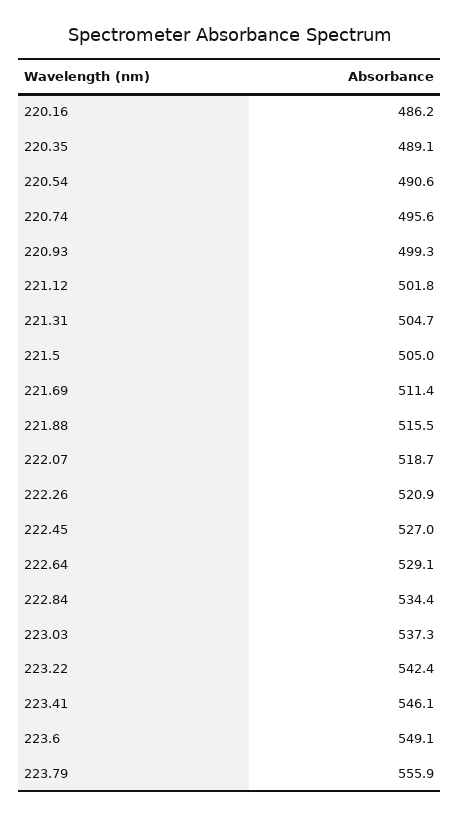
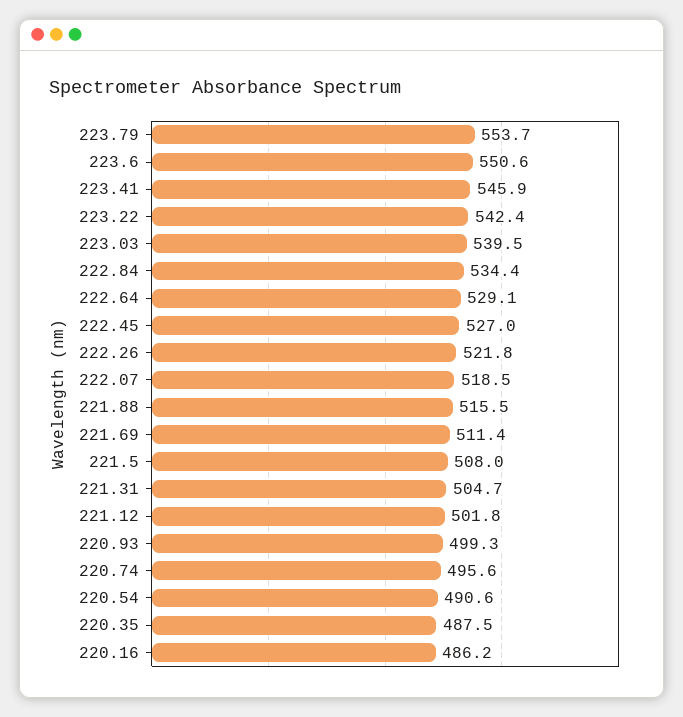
220.35: 489.1 -> 487.5
221.5: 505 -> 508
222.07: 518.7 -> 518.5
222.26: 520.9 -> 521.8
223.03: 537.3 -> 539.5
223.41: 546.1 -> 545.9
223.6: 549.1 -> 550.6
223.79: 555.9 -> 553.7

